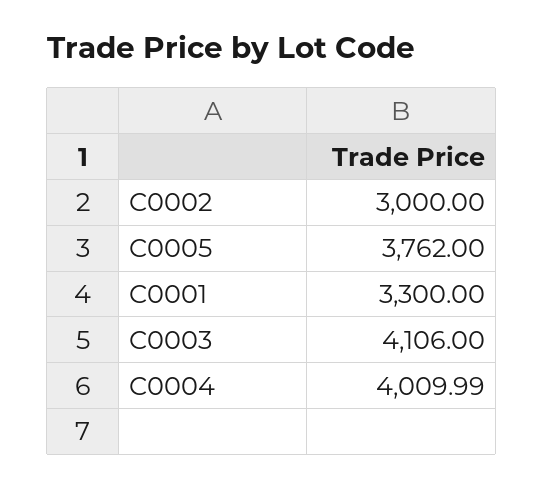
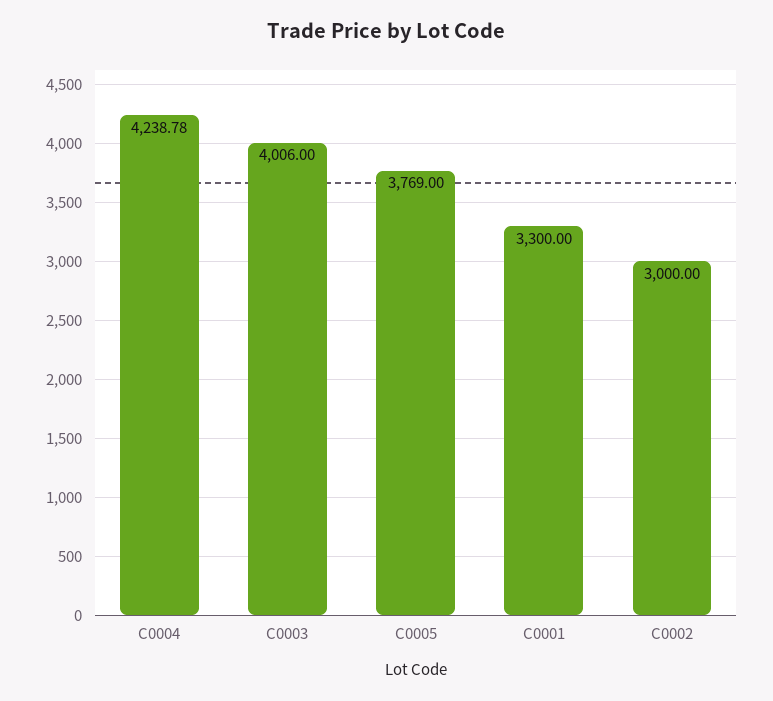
C0005: 3762 -> 3769
C0003: 4106 -> 4006
C0004: 4009.99 -> 4238.78

